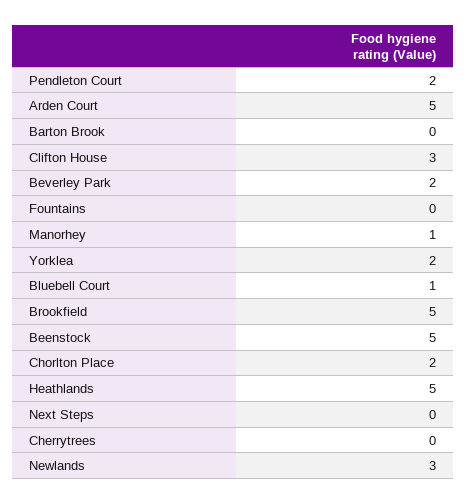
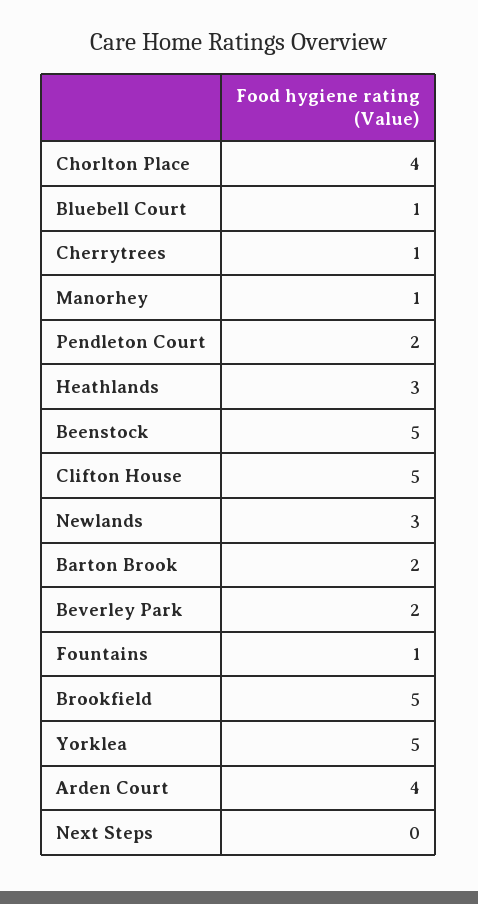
Arden Court: 5 -> 4
Barton Brook: 0 -> 2
Clifton House: 3 -> 5
Fountains: 0 -> 1
Yorklea: 2 -> 5
Chorlton Place: 2 -> 4
Heathlands: 5 -> 3
Cherrytrees: 0 -> 1

